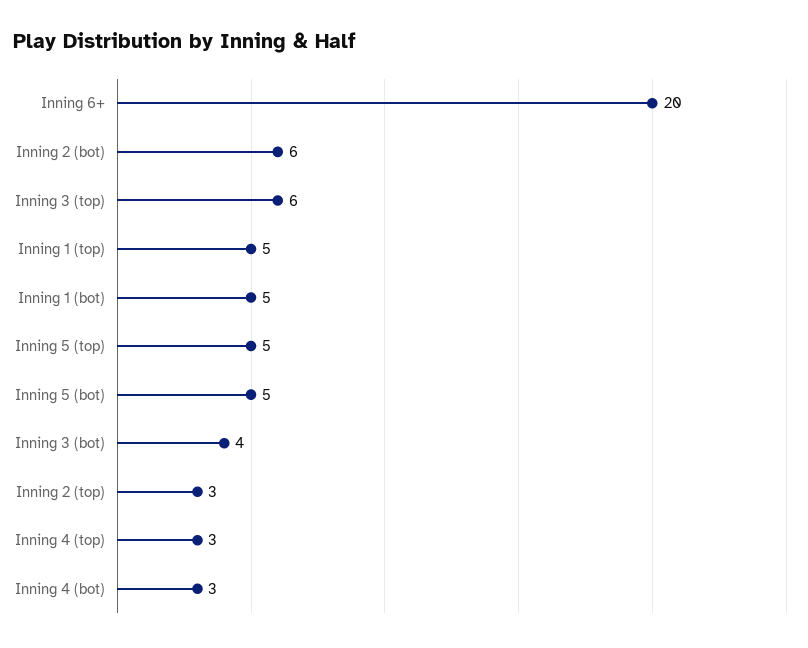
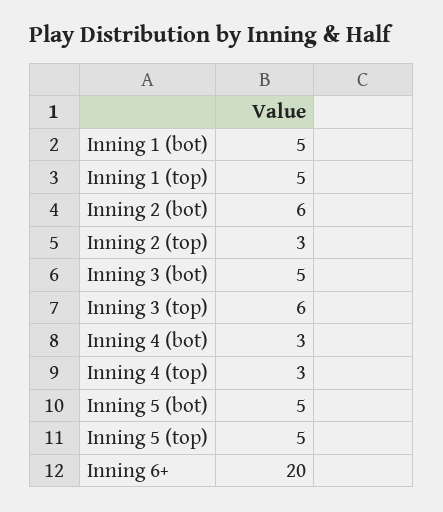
Inning 3 (bot): 4 -> 5

